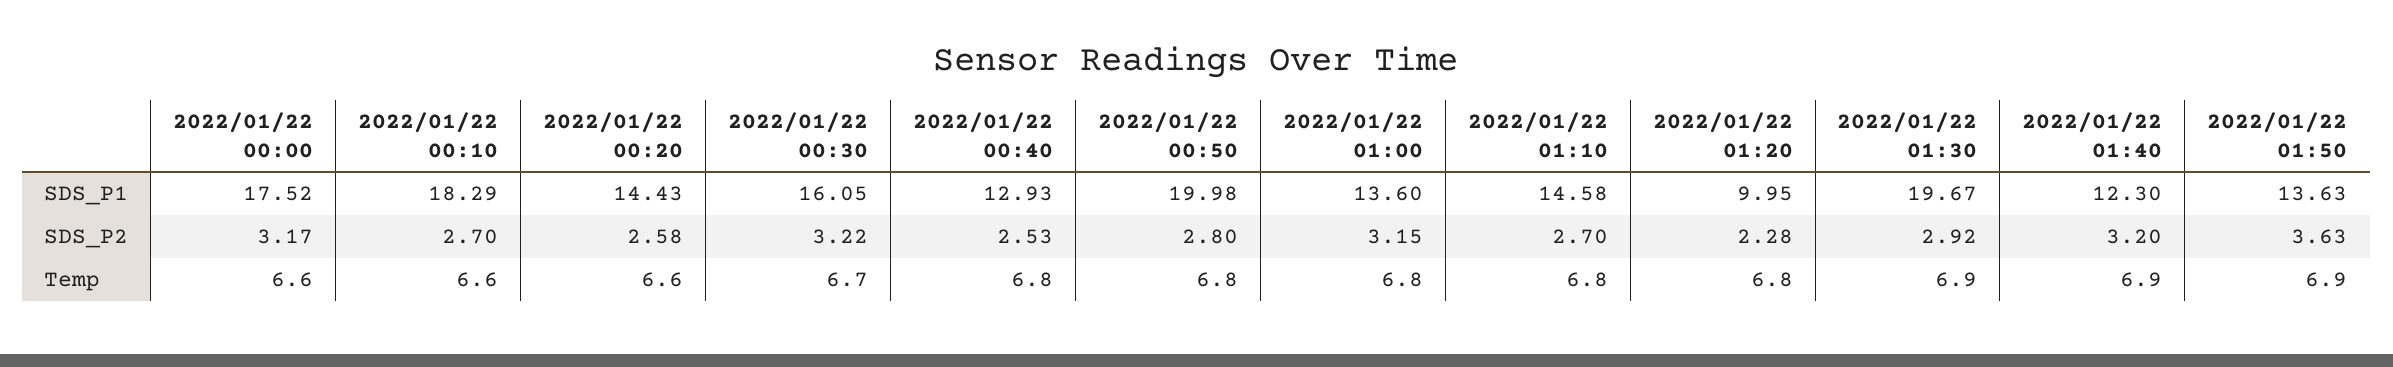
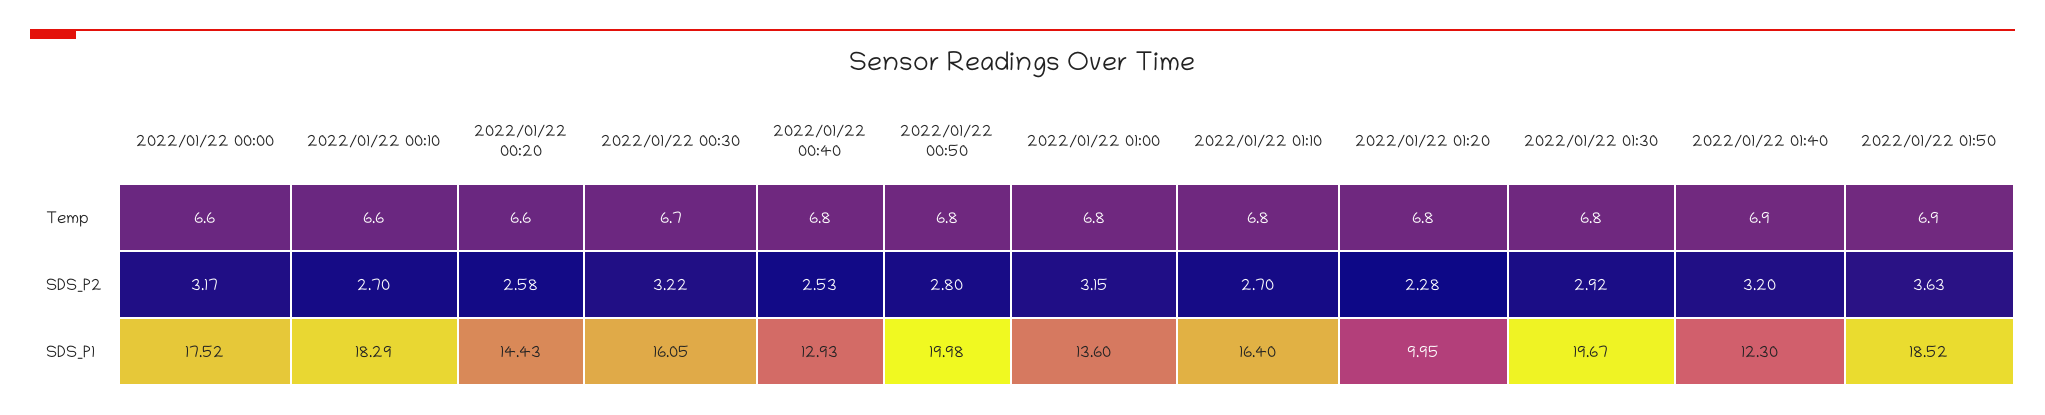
2022/01/22 01:10, SDS_P1: 14.58 -> 16.4
2022/01/22 01:50, SDS_P1: 13.63 -> 18.52
2022/01/22 01:30, Temp: 6.9 -> 6.8

